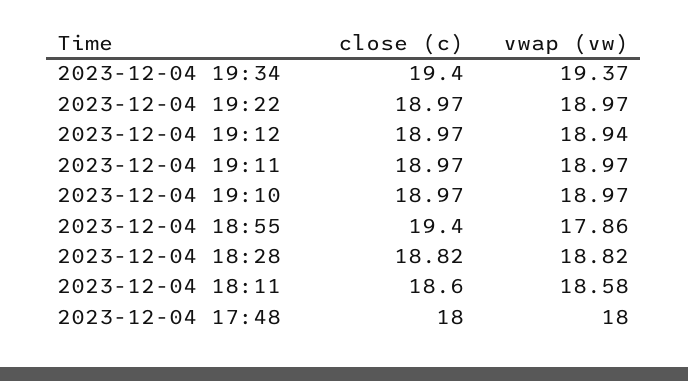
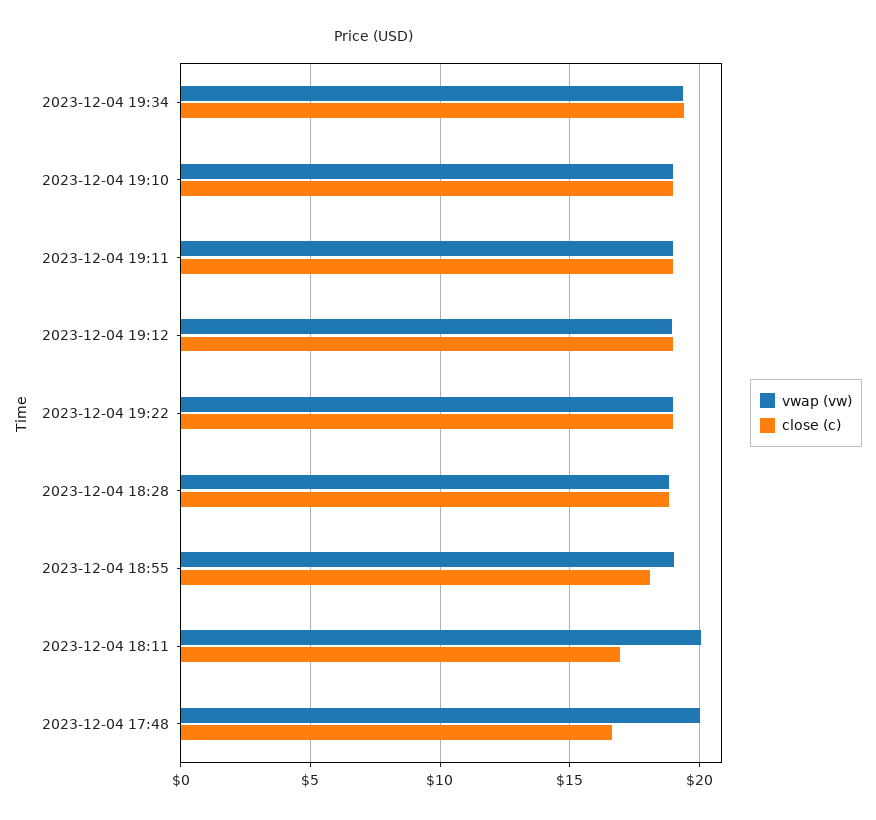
close (c), 2023-12-04 18:55: 19.4 -> 18
vwap (vw), 2023-12-04 18:55: 17.86 -> 19
close (c), 2023-12-04 18:11: 18.6 -> 17
vwap (vw), 2023-12-04 18:11: 18.58 -> 20
close (c), 2023-12-04 17:48: 18 -> 16.5
vwap (vw), 2023-12-04 17:48: 18 -> 20

